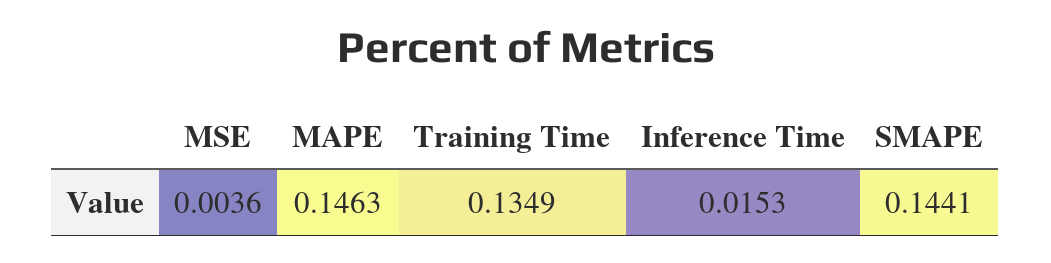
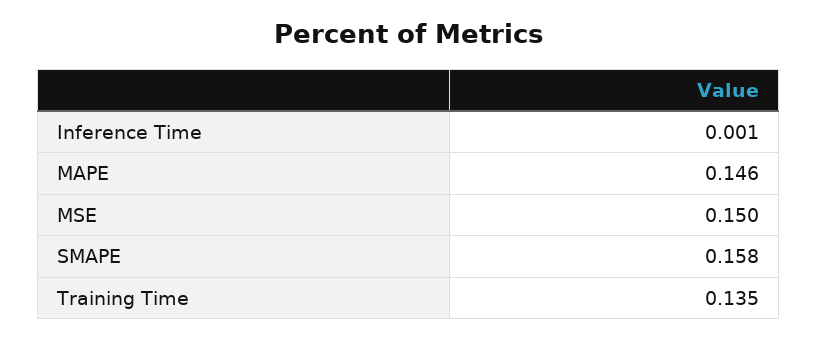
MSE: 0.0036 -> 0.15
Inference Time: 0.0153 -> 0.001
SMAPE: 0.1441 -> 0.158

